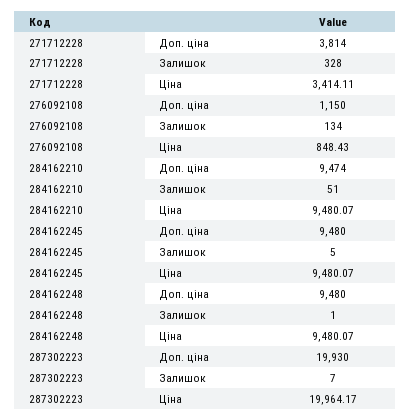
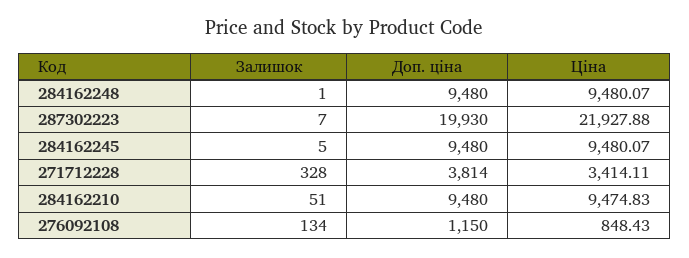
284162210, Доп. ціна: 9474 -> 9480
284162210, Ціна: 9480.07 -> 9474.83
287302223, Ціна: 19964.17 -> 21927.88

